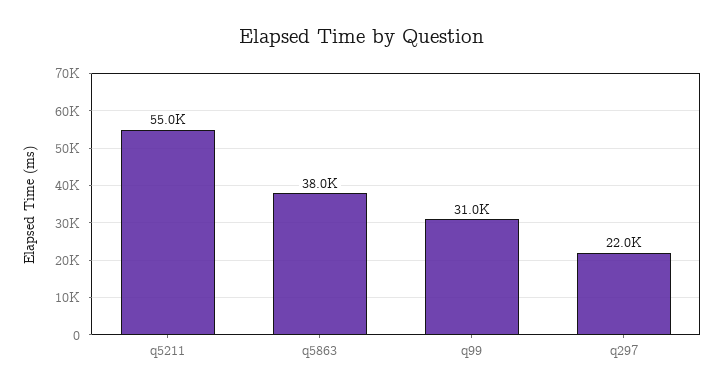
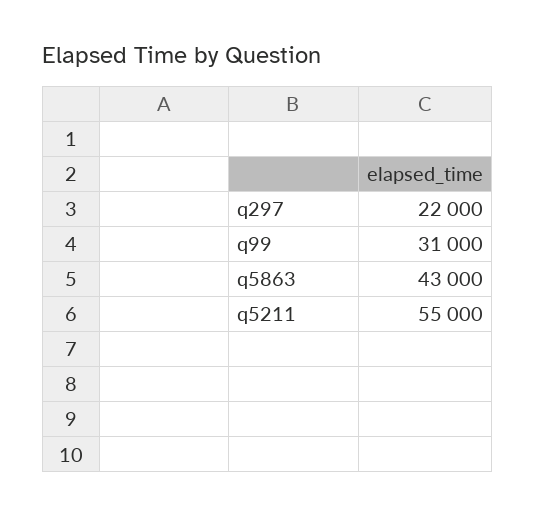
q5863: 38000 -> 43000

